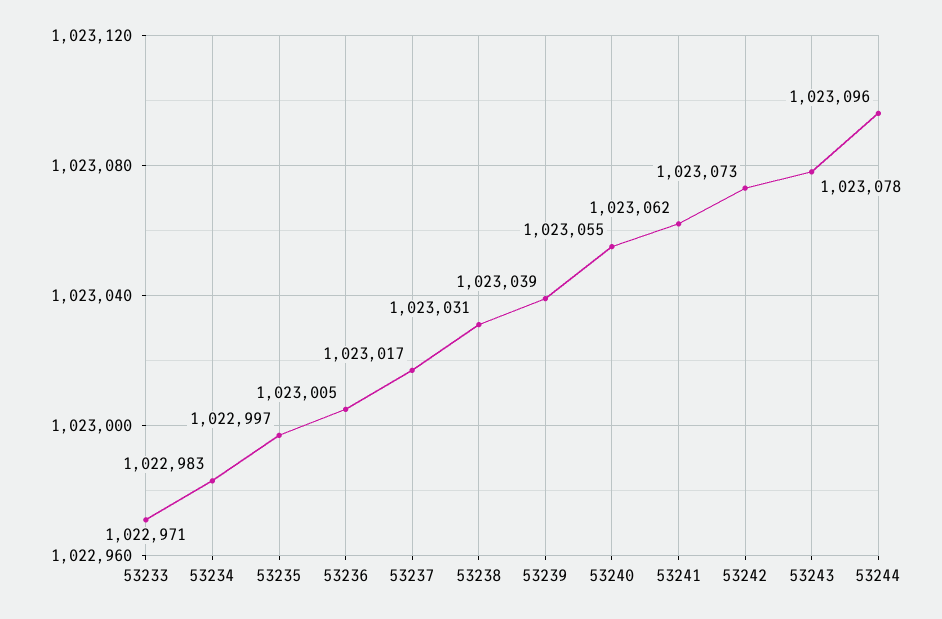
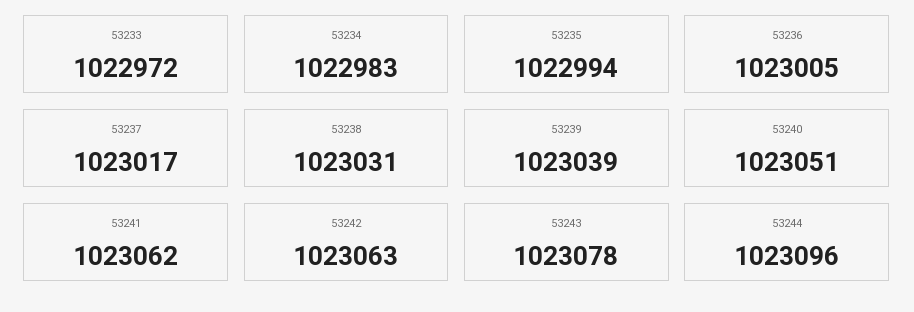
53233: 1022971 -> 1022972
53235: 1022997 -> 1022994
53240: 1023055 -> 1023051
53242: 1023073 -> 1023063

